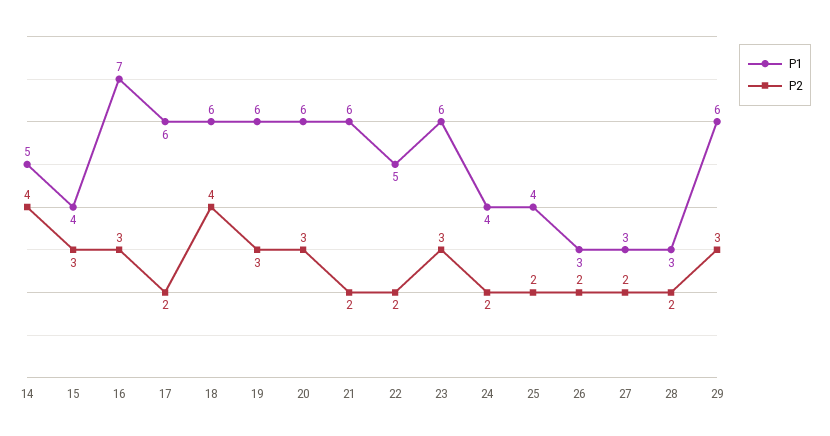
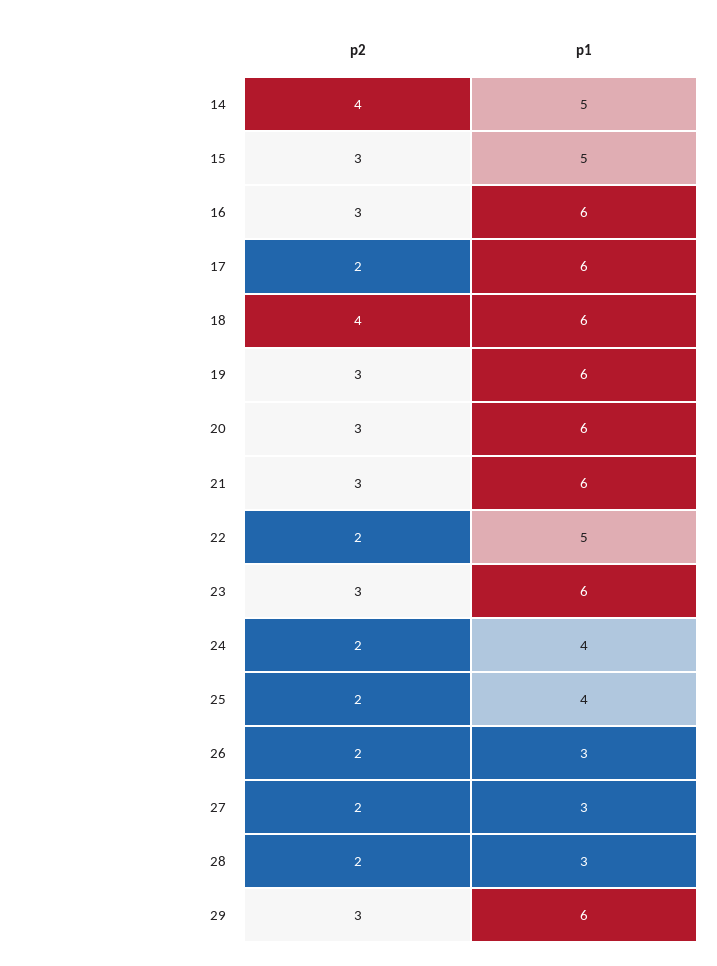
P1, 15: 4 -> 5
P1, 16: 7 -> 6
P2, 21: 2 -> 3

